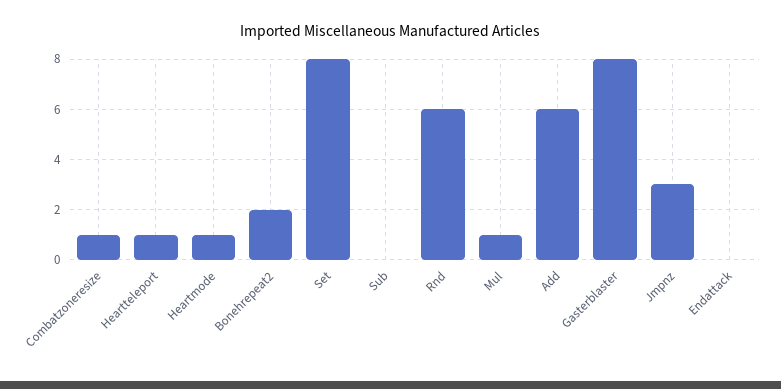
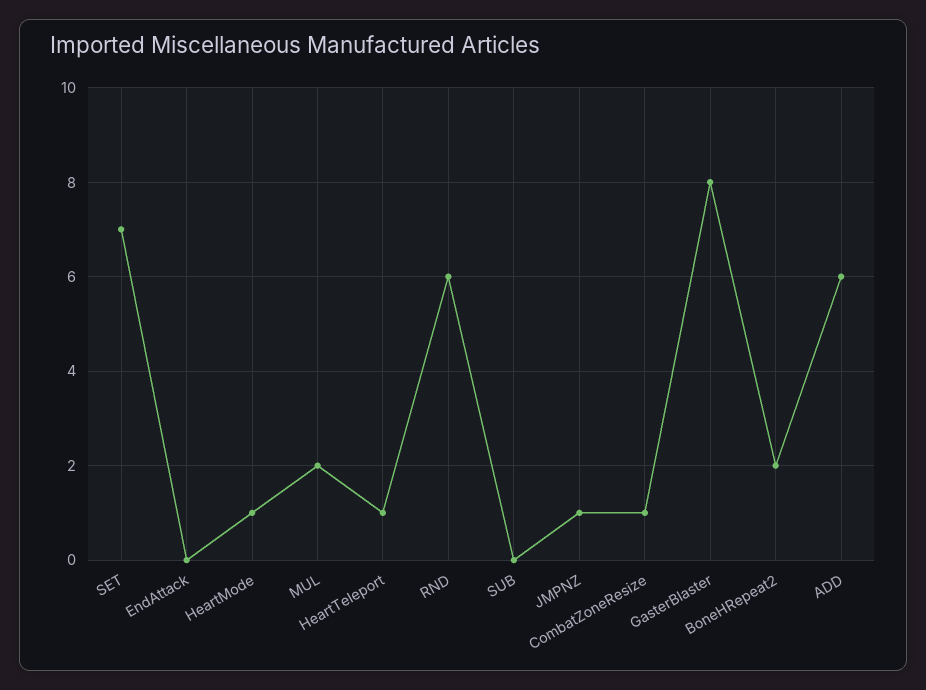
Set: 8 -> 7
Mul: 1 -> 2
Jmpnz: 3 -> 1

